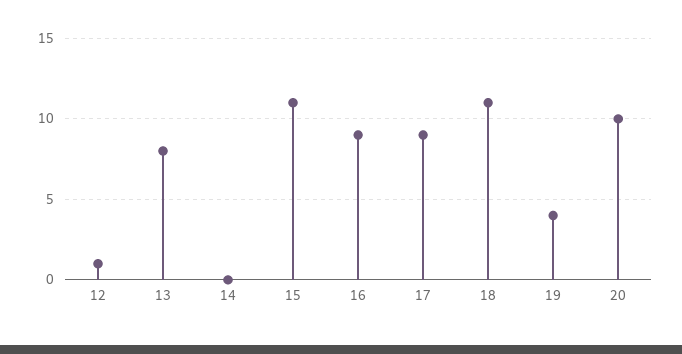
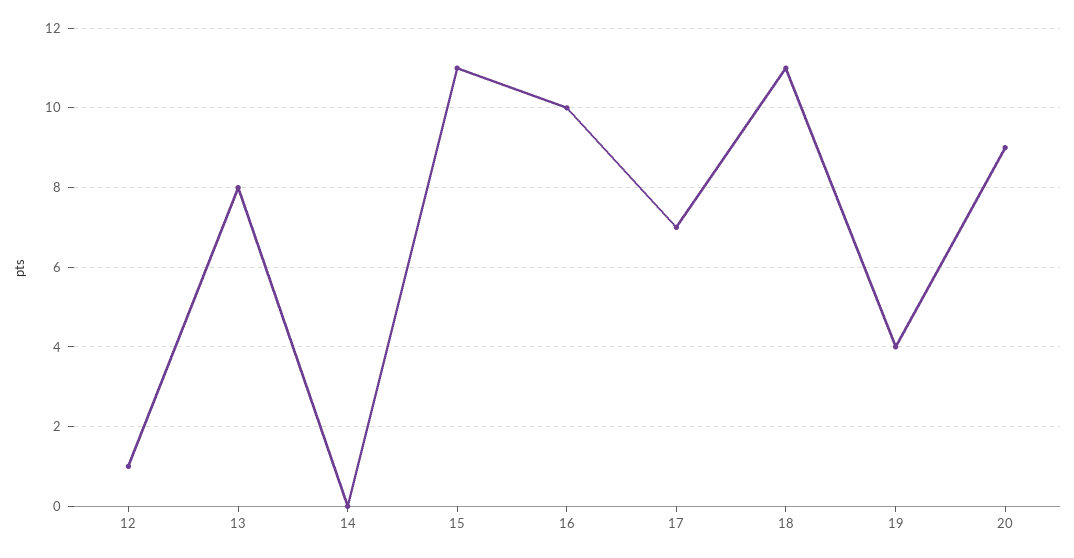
16: 9 -> 10
17: 9 -> 7
20: 10 -> 9

